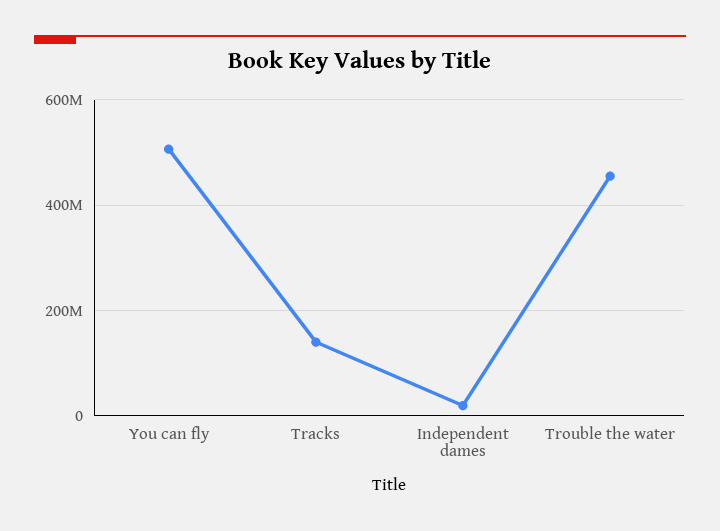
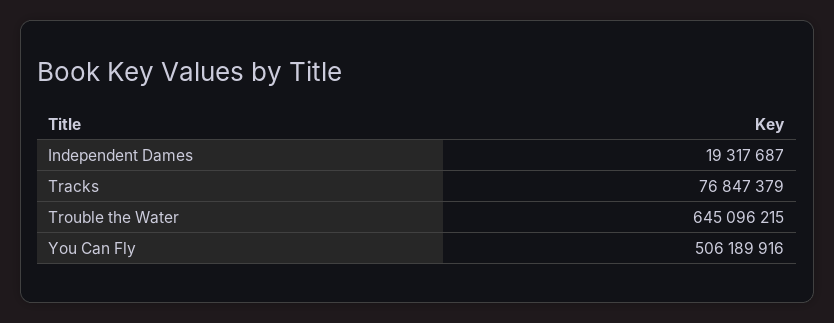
Tracks: 140000000 -> 76847379
Trouble the water: 460000000 -> 645096215

